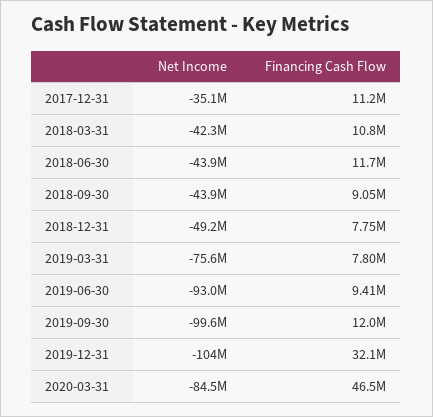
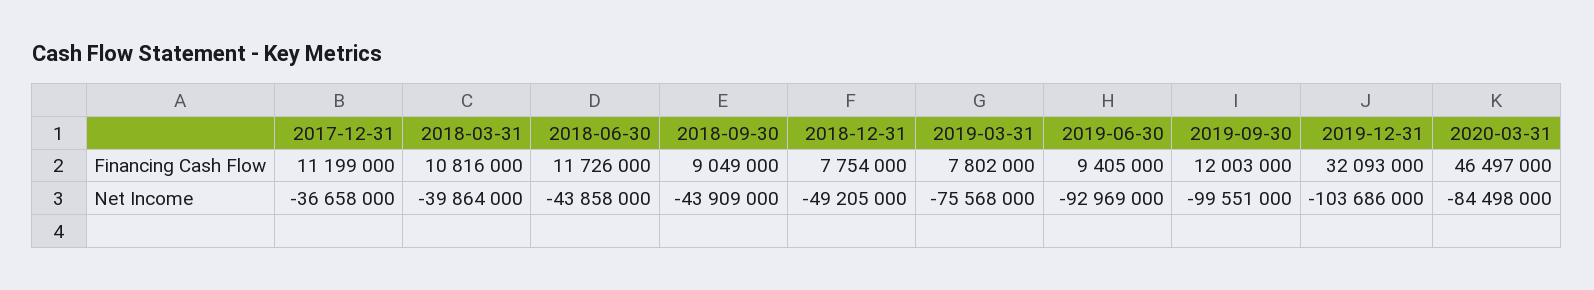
Net Income, 2017-12-31: -35100000 -> -36658000
Net Income, 2018-03-31: -42300000 -> -39864000

